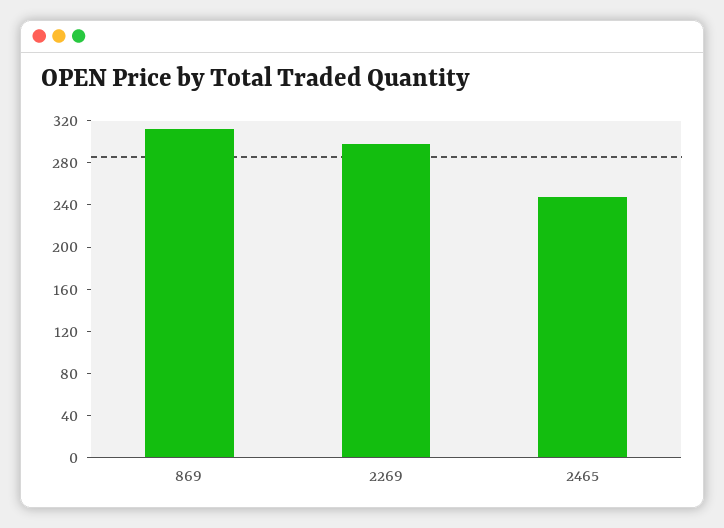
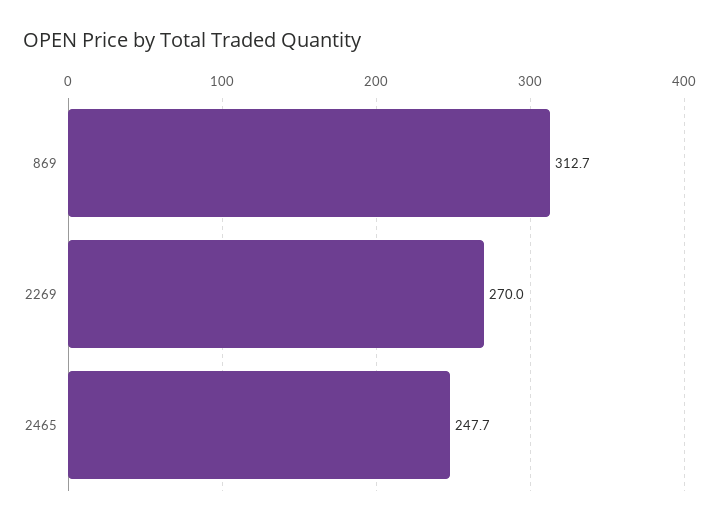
2269: 300 -> 270

